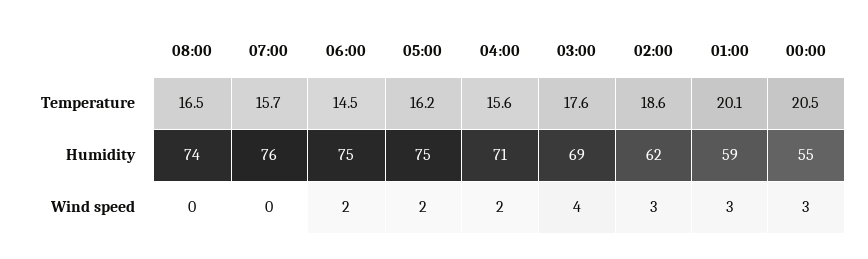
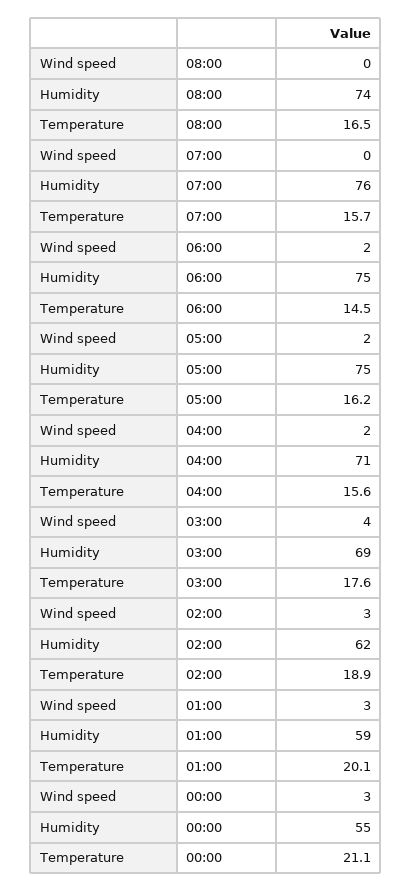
02:00, Temperature: 18.6 -> 18.9
00:00, Temperature: 20.5 -> 21.1

